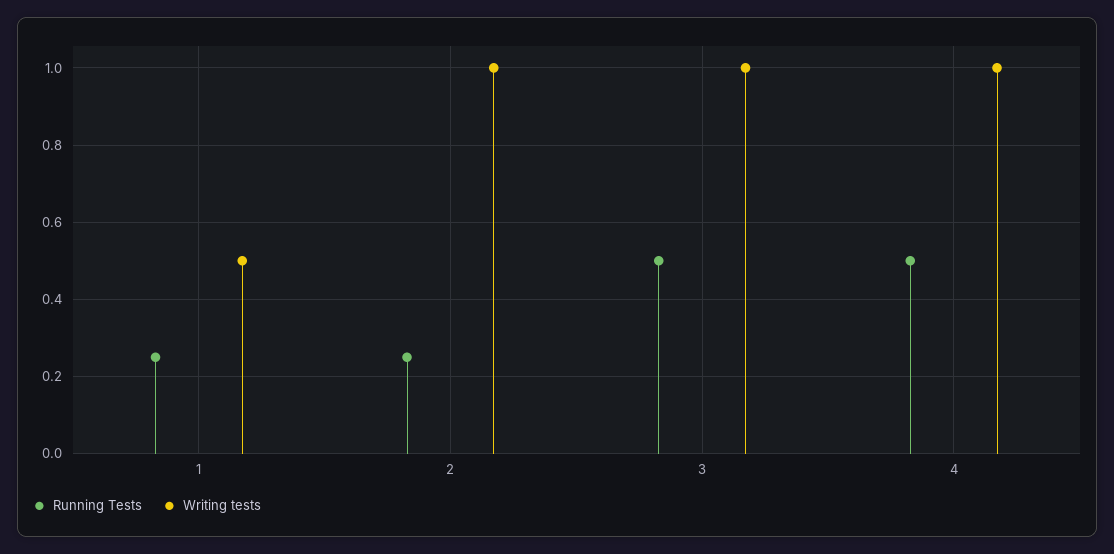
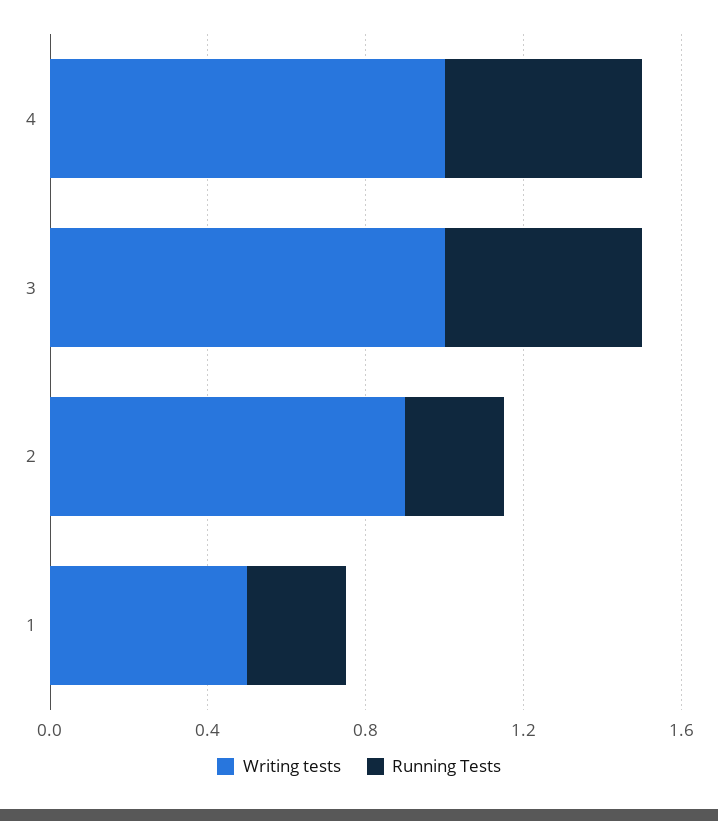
Writing tests, 2: 1 -> 0.9

